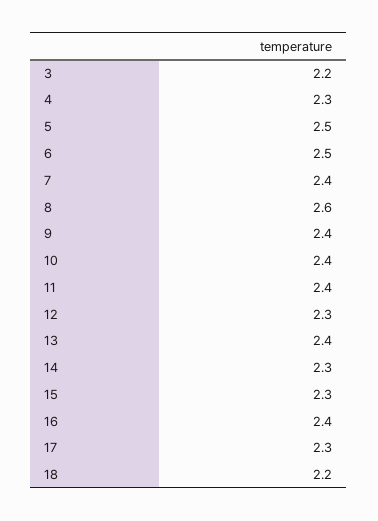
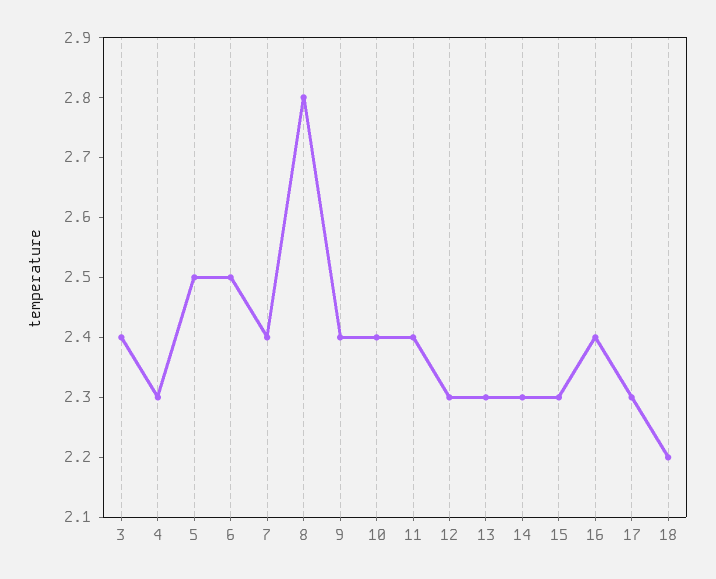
3: 2.2 -> 2.4
8: 2.6 -> 2.8
13: 2.4 -> 2.3

